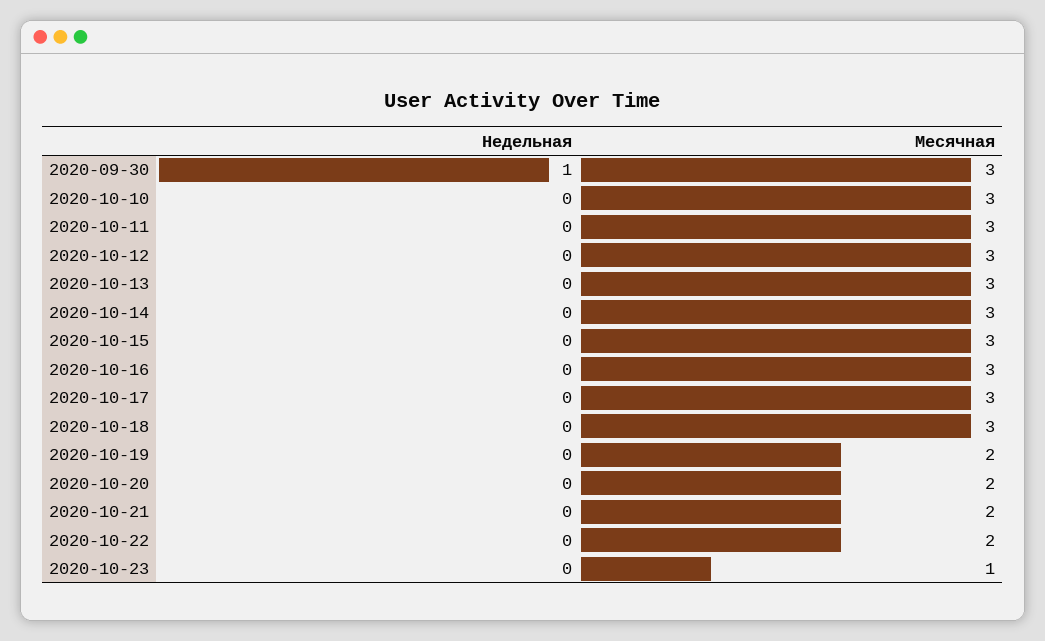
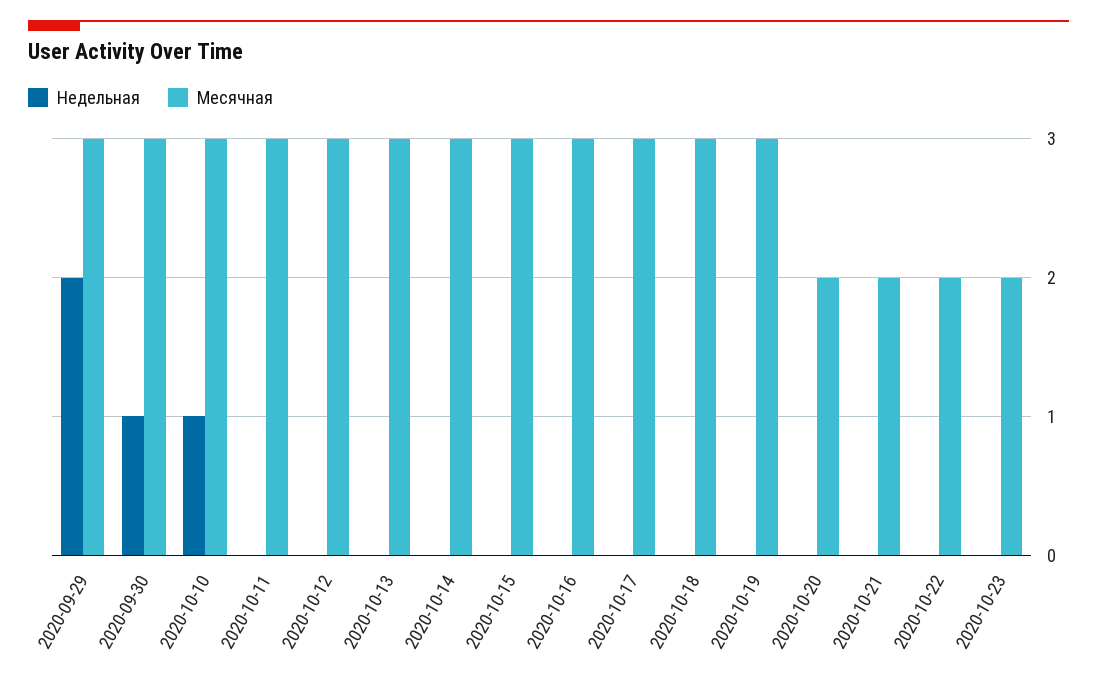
Недельная, 2020-10-10: 0 -> 1
Месячная, 2020-10-19: 2 -> 3
Месячная, 2020-10-23: 1 -> 2
Недельная, 2020-09-29: none -> 2
Месячная, 2020-09-29: none -> 3

